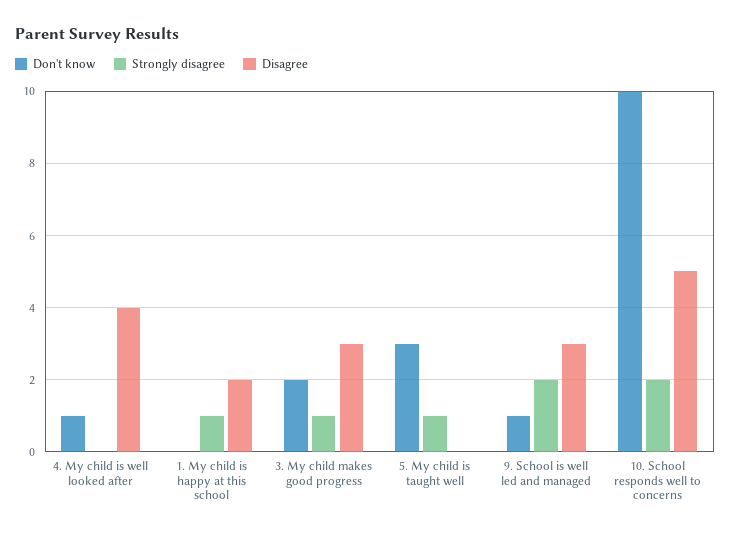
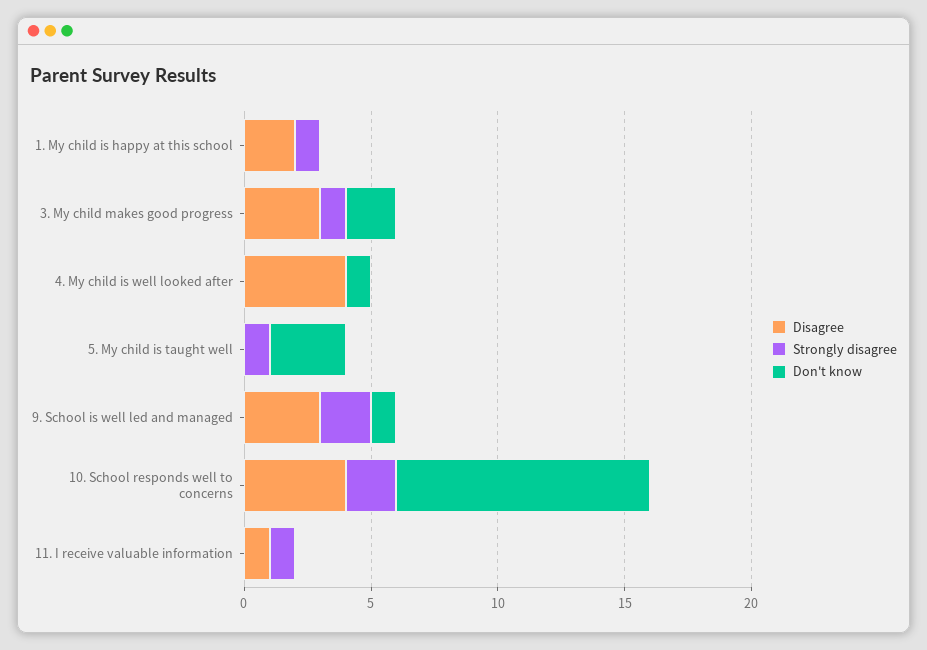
Disagree, 10. School responds well to concerns: 5 -> 4
Disagree, 11. I receive valuable information: none -> 1
Strongly disagree, 11. I receive valuable information: none -> 1
Don't know, 11. I receive valuable information: none -> 0

